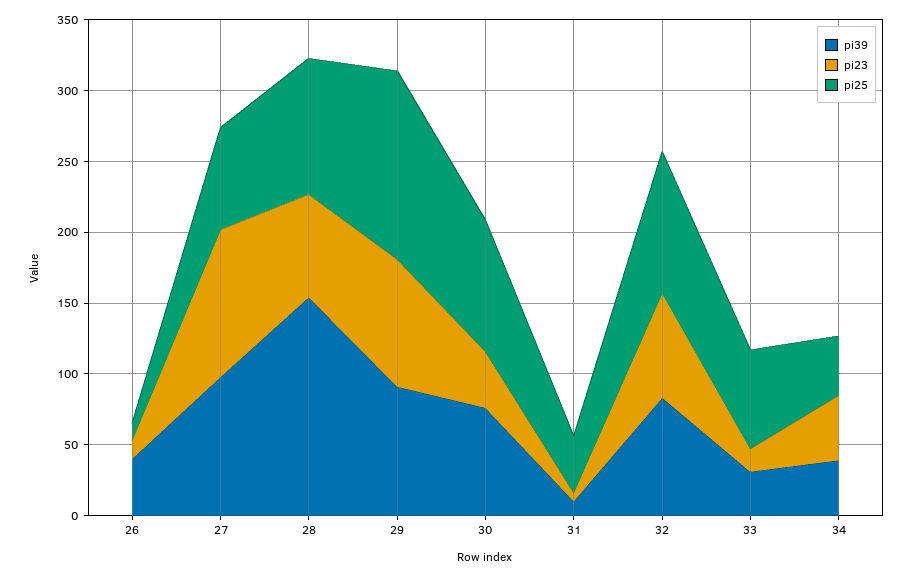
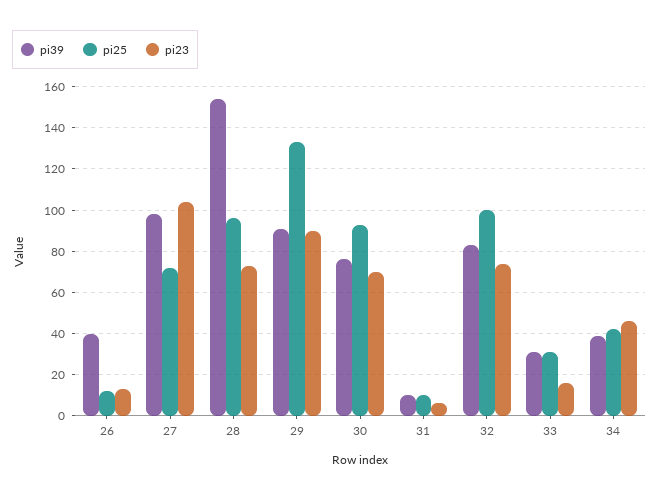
pi23, 30: 40 -> 70
pi25, 31: 40 -> 10
pi25, 33: 70 -> 30

